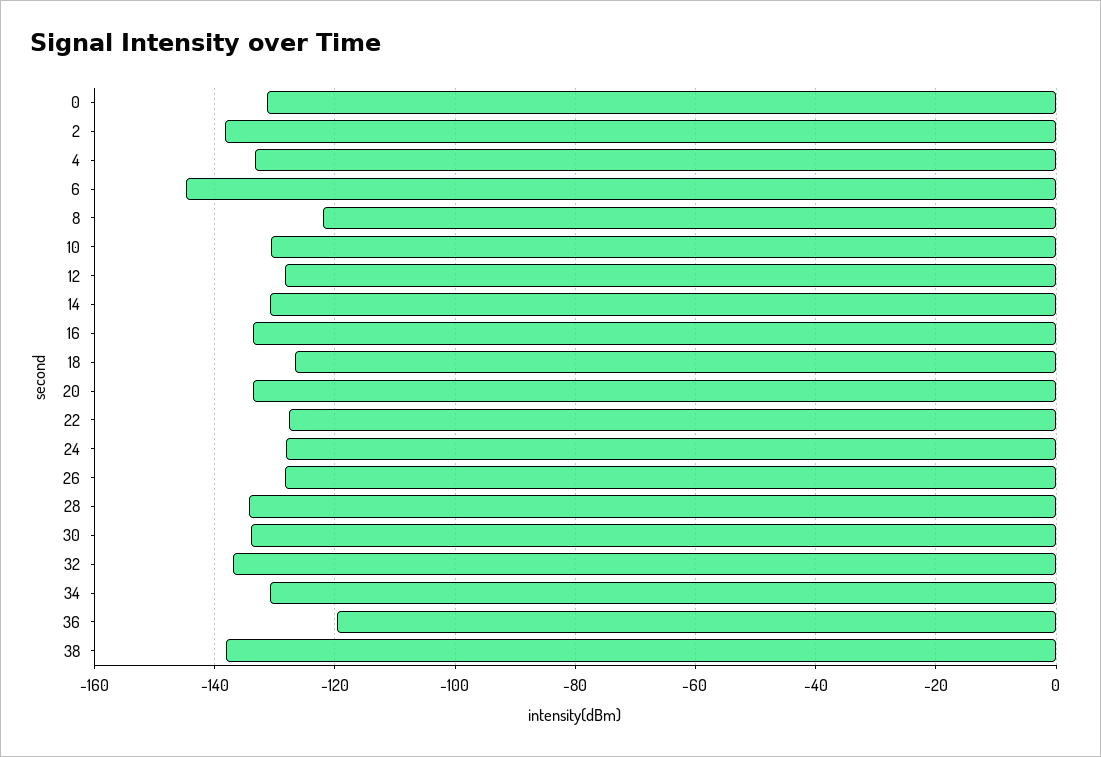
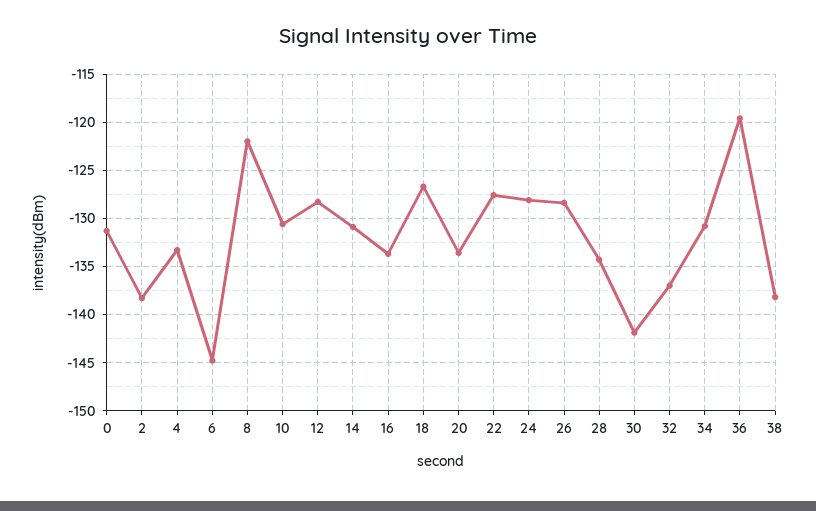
30: -134 -> -142

